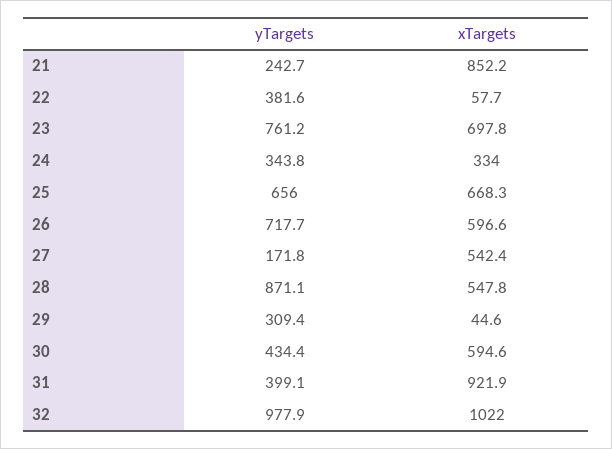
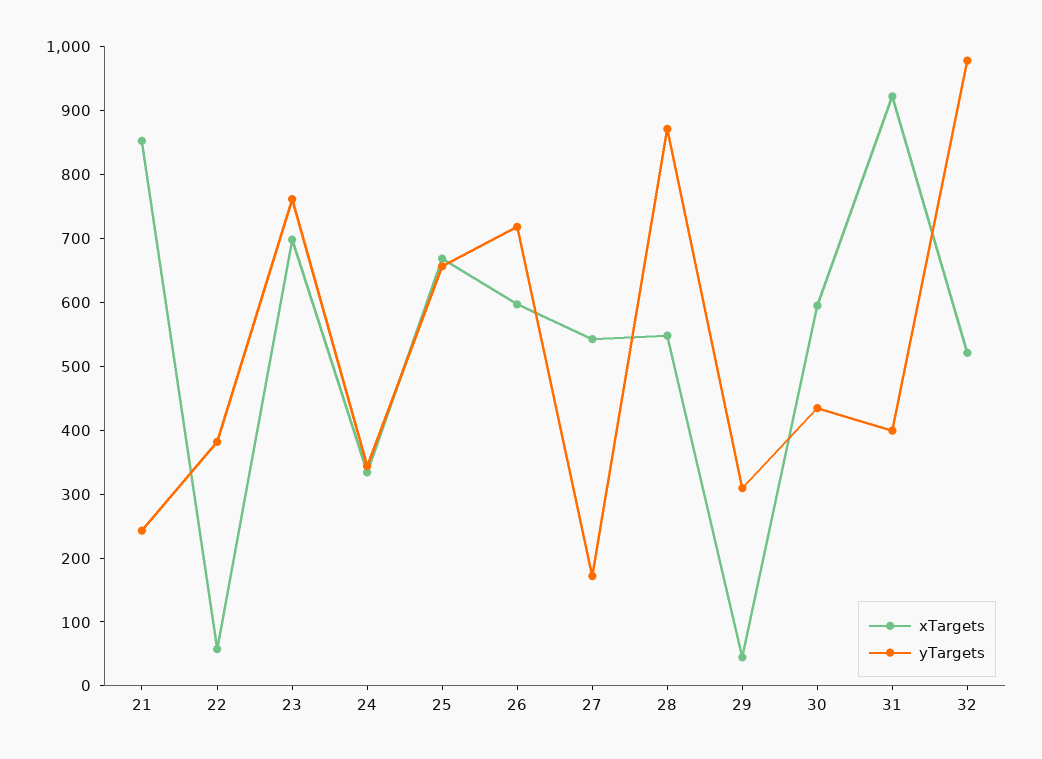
xTargets, 32: 1022 -> 520

